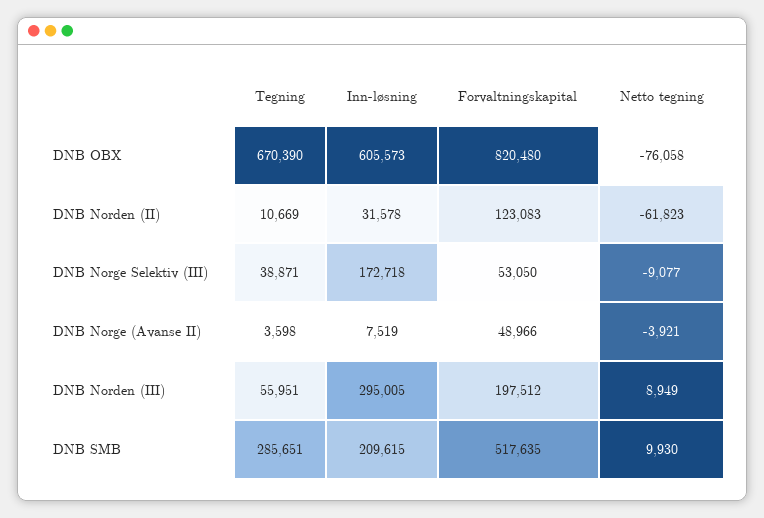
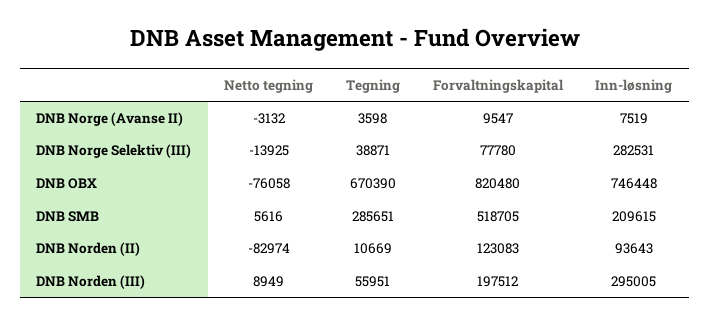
Inn-løsning, DNB OBX: 605573 -> 746448
Inn-løsning, DNB Norden (II): 31578 -> 93643
Netto tegning, DNB Norden (II): -61823 -> -82974
Inn-løsning, DNB Norge Selektiv (III): 172718 -> 282531
Forvaltningskapital, DNB Norge Selektiv (III): 53050 -> 77780
Netto tegning, DNB Norge Selektiv (III): -9077 -> -13925
Forvaltningskapital, DNB Norge (Avanse II): 48966 -> 9547
Netto tegning, DNB Norge (Avanse II): -3921 -> -3132
Forvaltningskapital, DNB SMB: 517635 -> 518705
Netto tegning, DNB SMB: 9930 -> 5616

